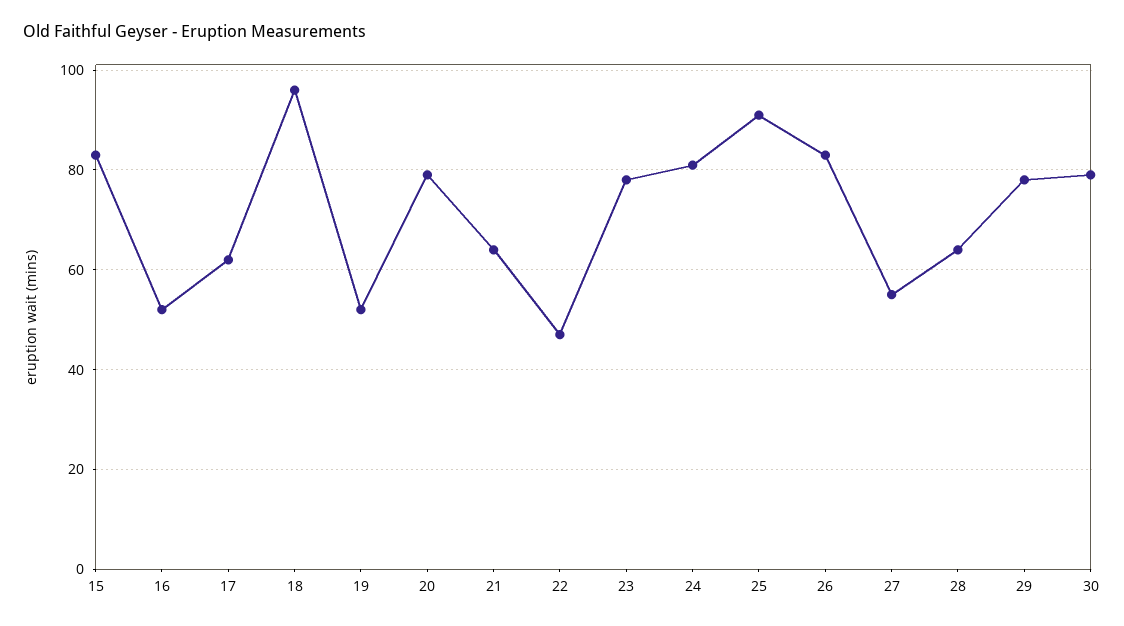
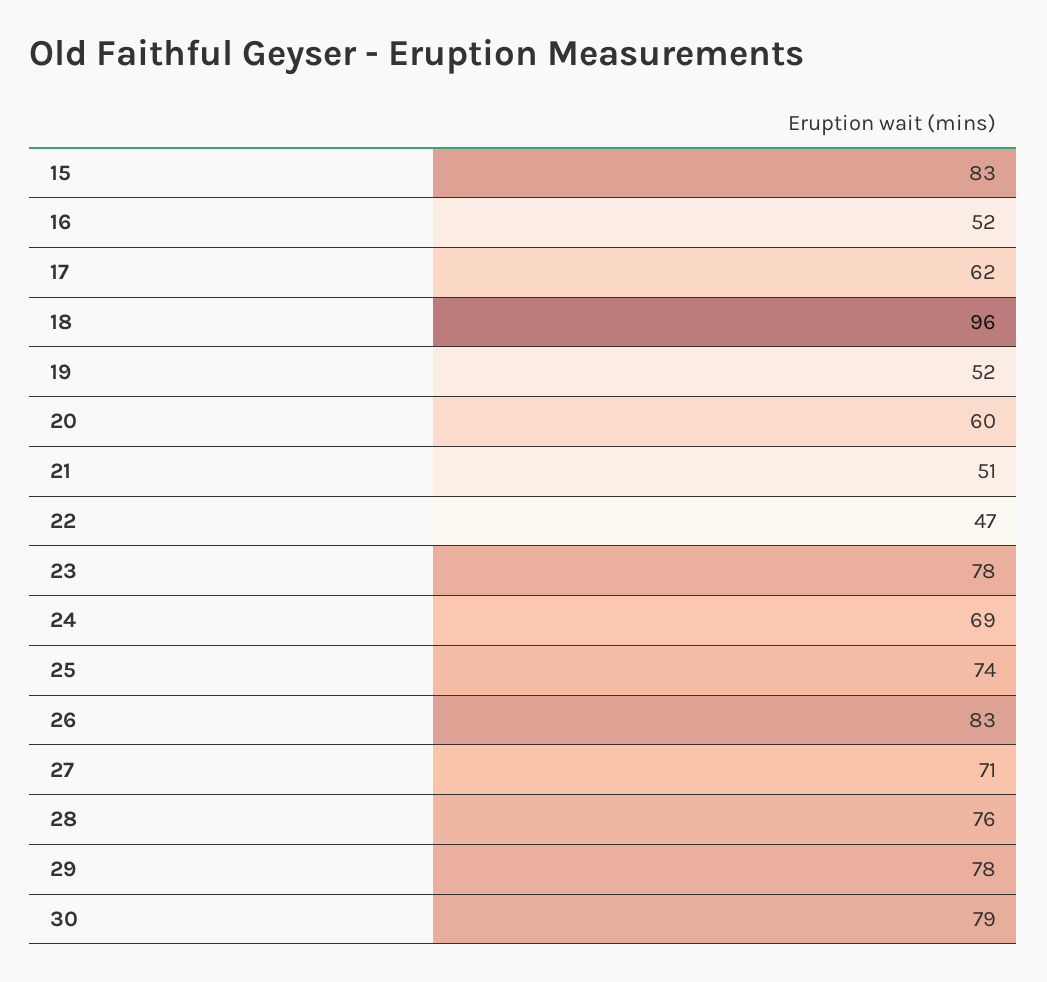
20: 80 -> 60
21: 65 -> 51
24: 80 -> 69
25: 90 -> 74
27: 55 -> 71
28: 65 -> 76

